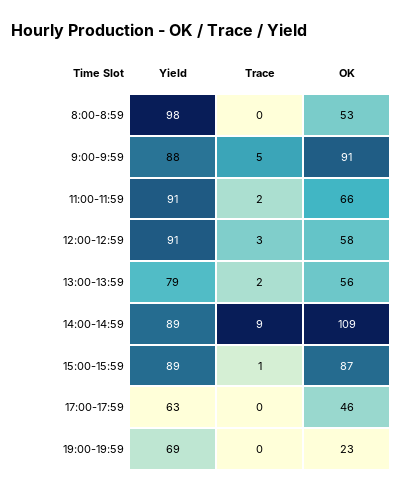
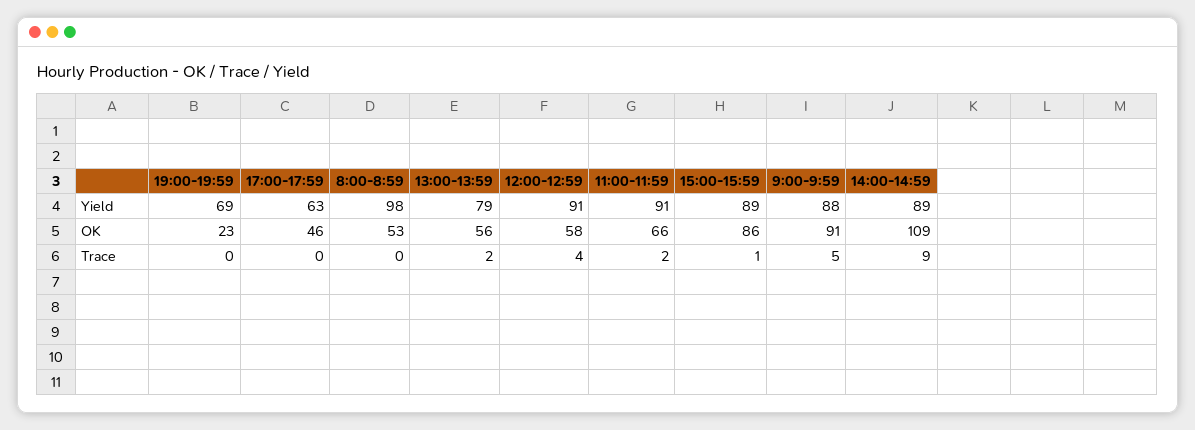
Trace, 12:00-12:59: 3 -> 4
OK, 15:00-15:59: 87 -> 86

